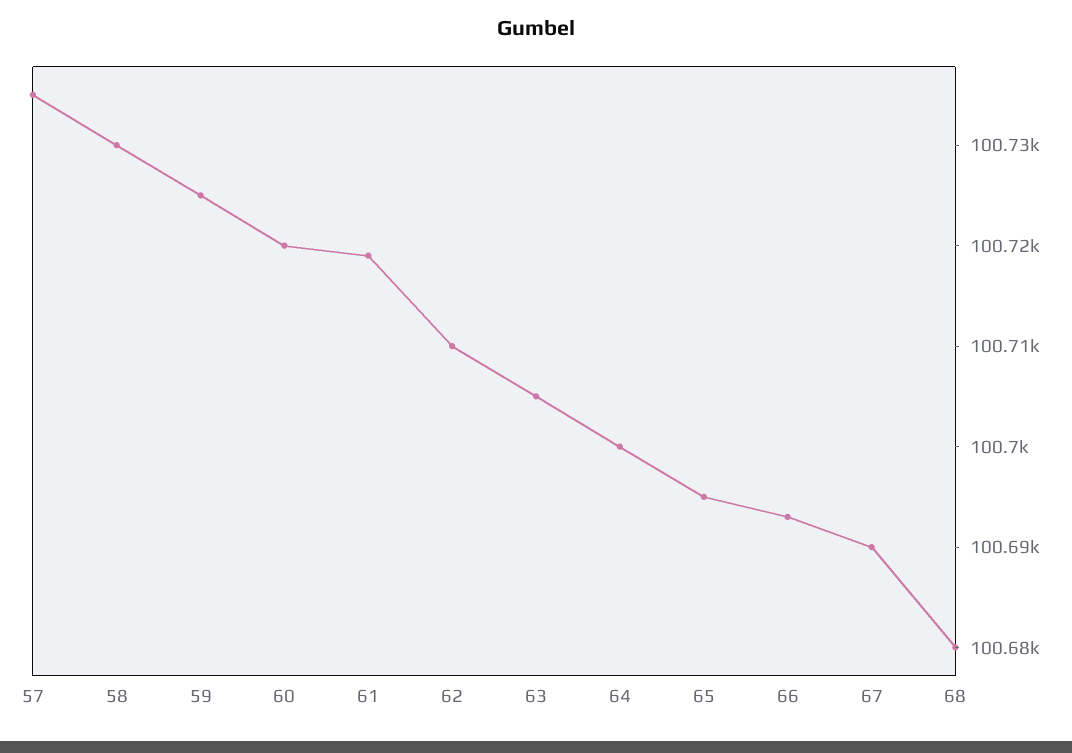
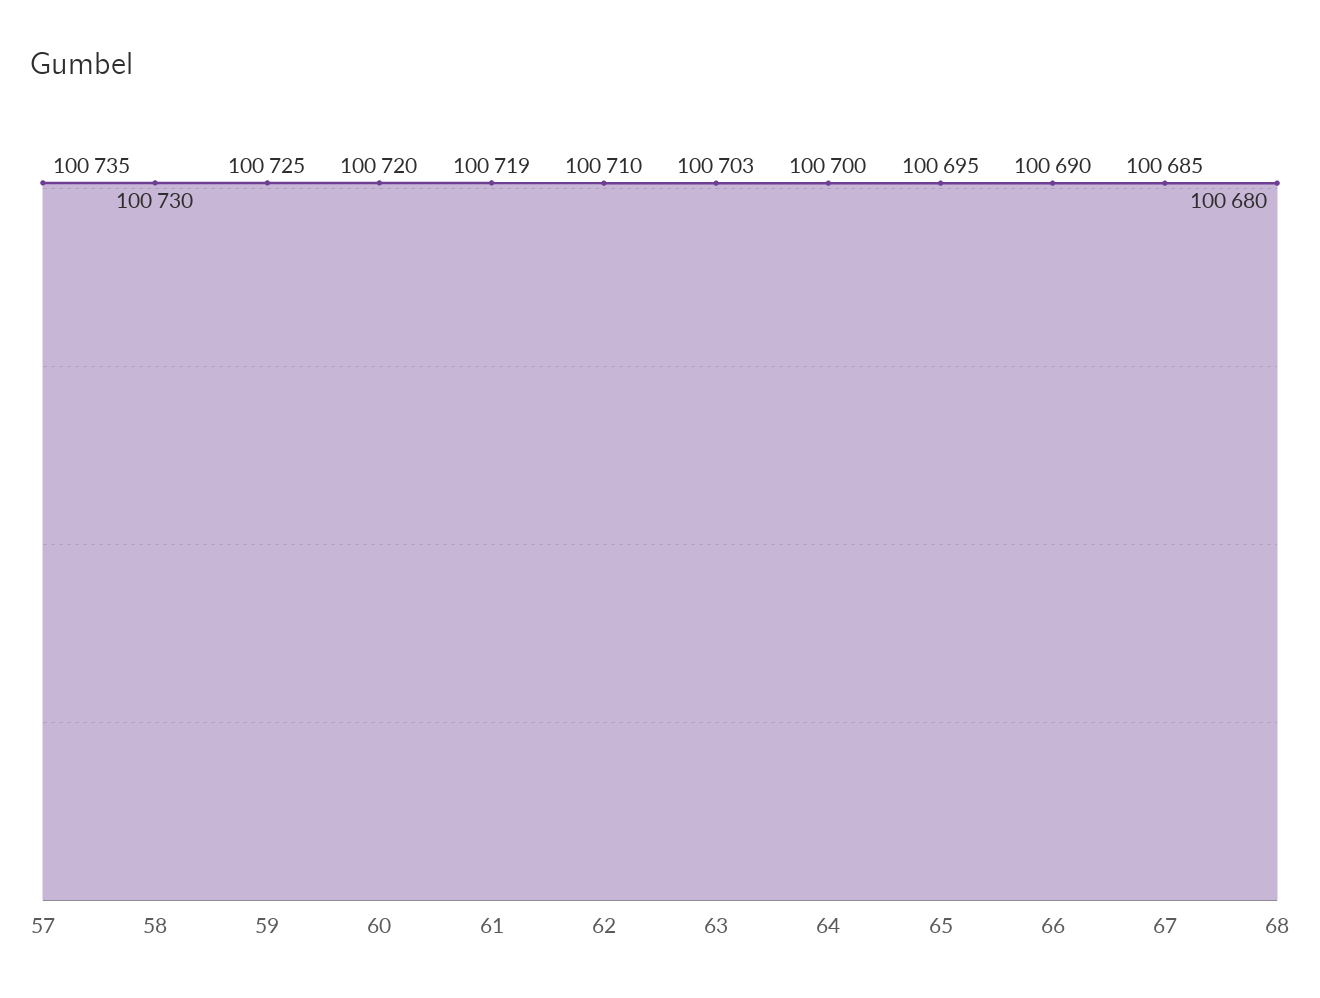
63: 100705 -> 100703
66: 100693 -> 100690
67: 100690 -> 100685

